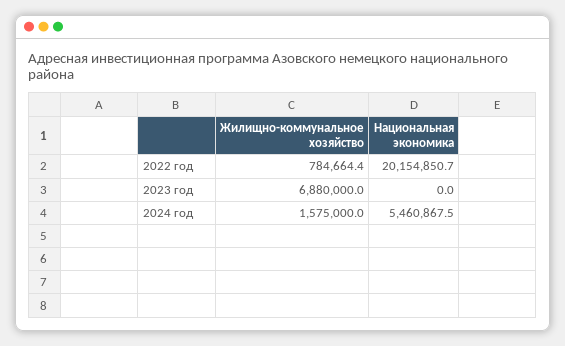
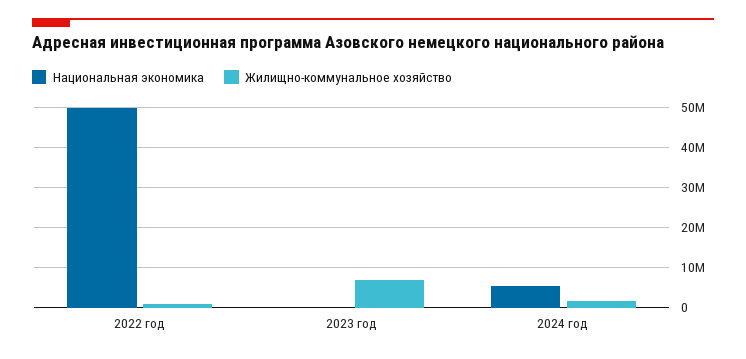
Национальная экономика, 2022 год: 20154850.7 -> 50000000

